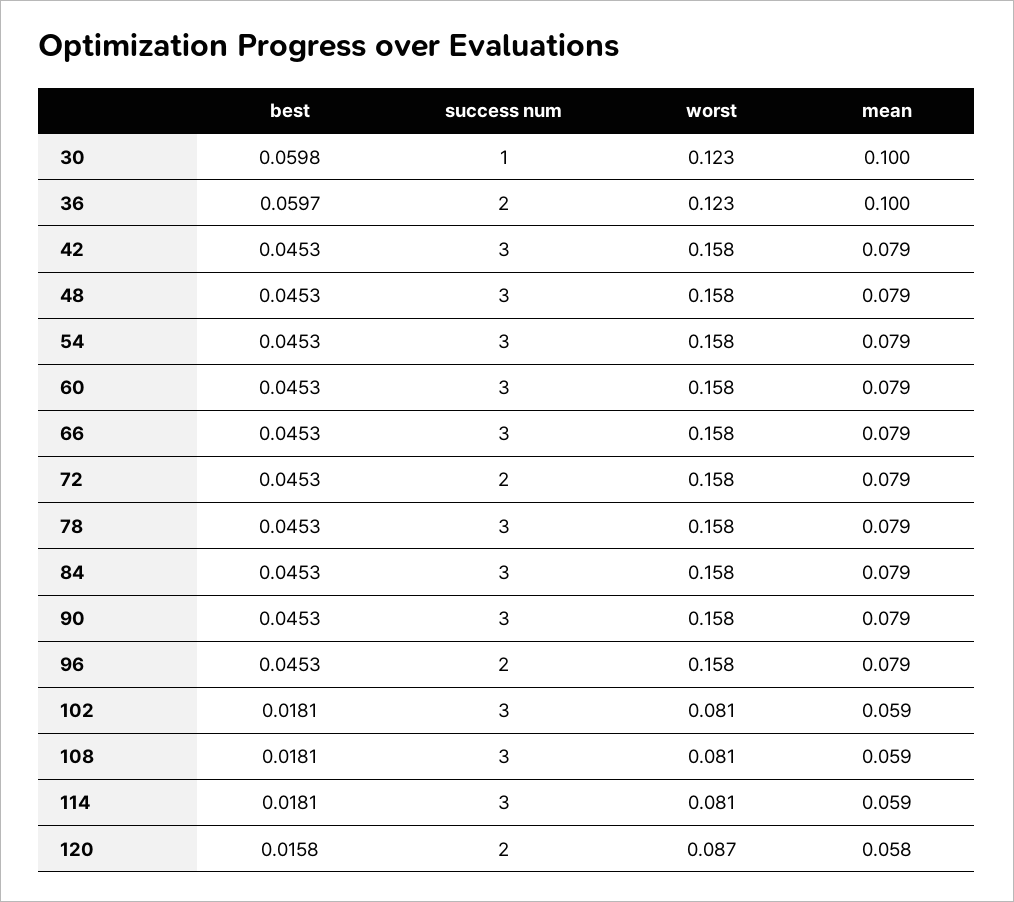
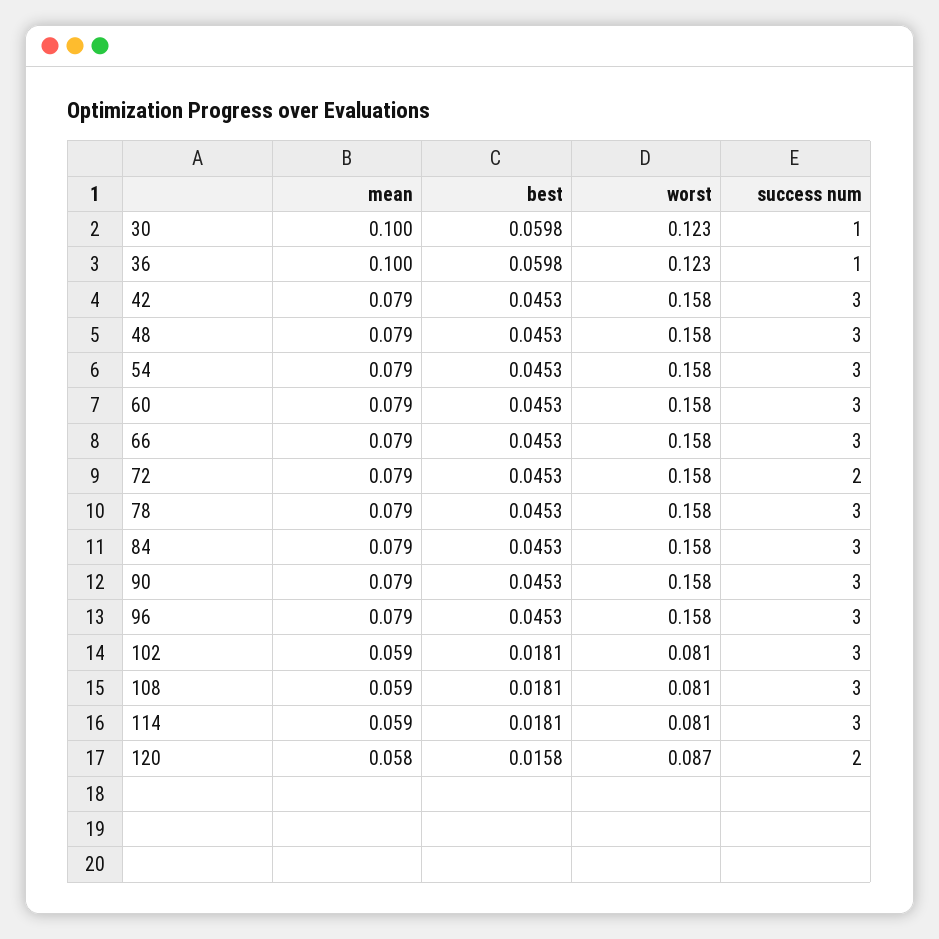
best, 36: 0.0597 -> 0.0598
success num, 36: 2 -> 1
success num, 96: 2 -> 3

